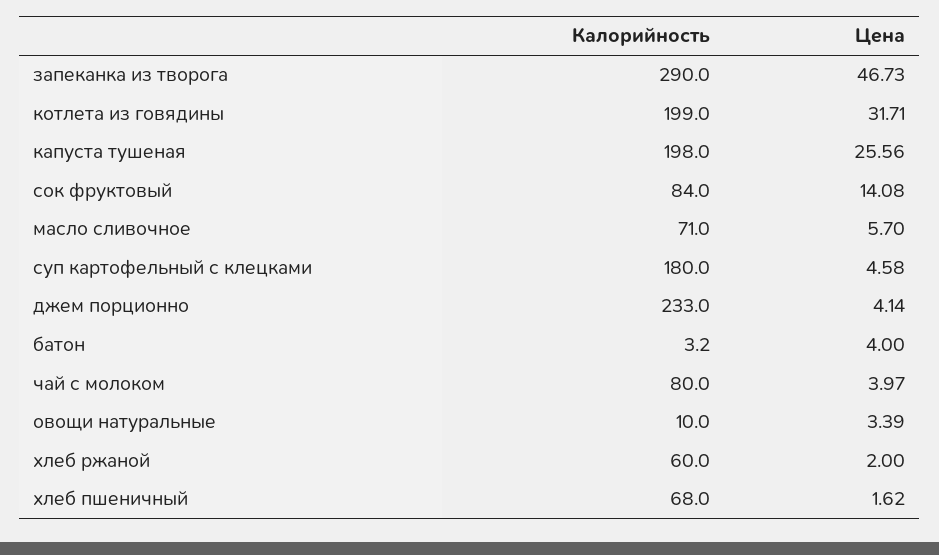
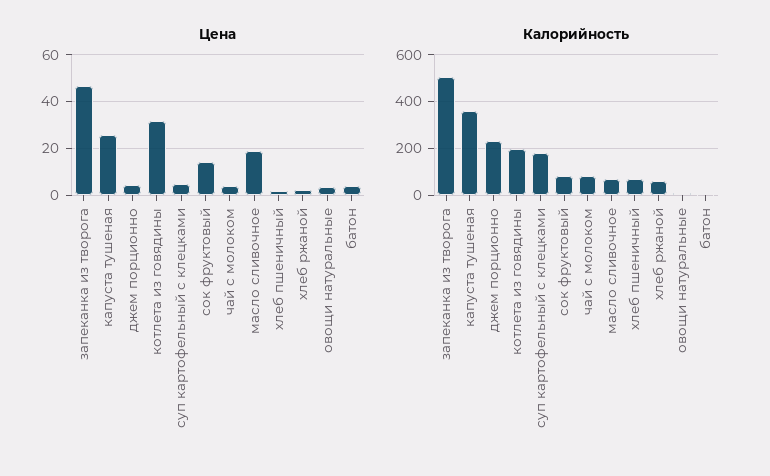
Калорийность, запеканка из творога: 290 -> 500
Калорийность, капуста тушеная: 198 -> 350
Цена, масло сливочное: 5.7 -> 20

